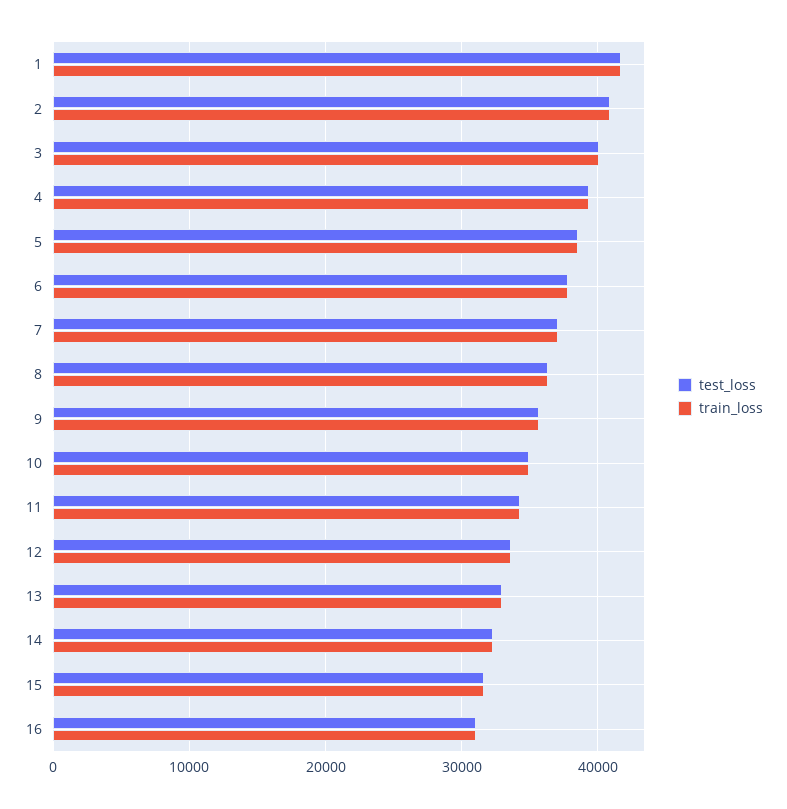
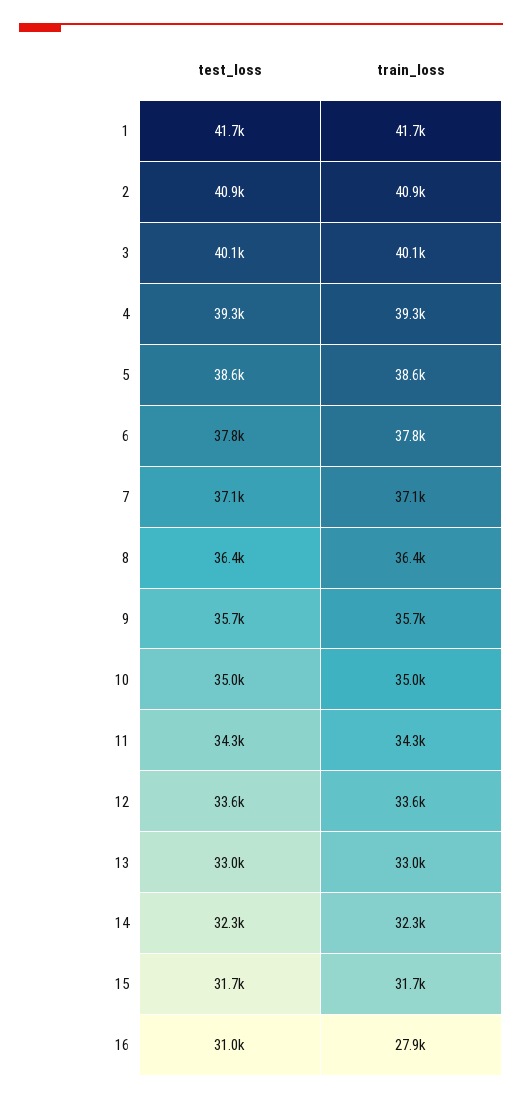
train_loss, 16: 31000 -> 27900

